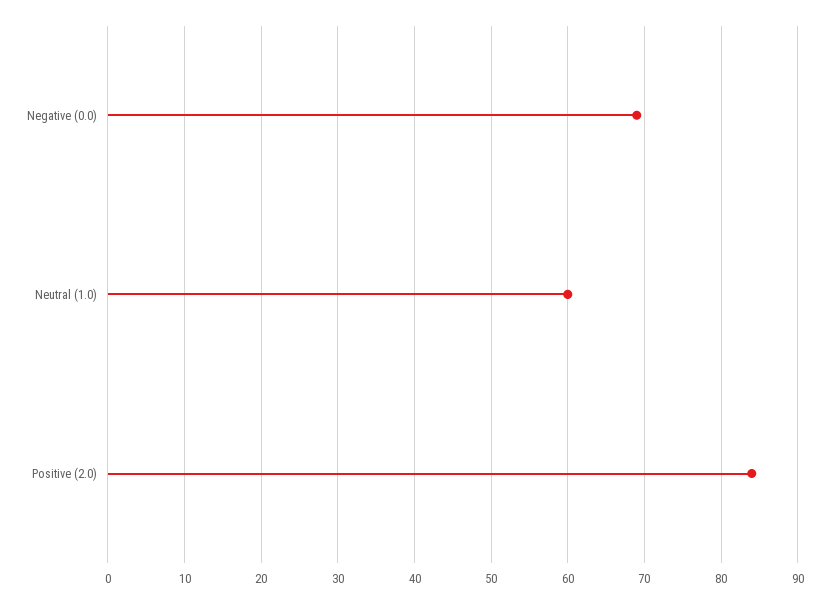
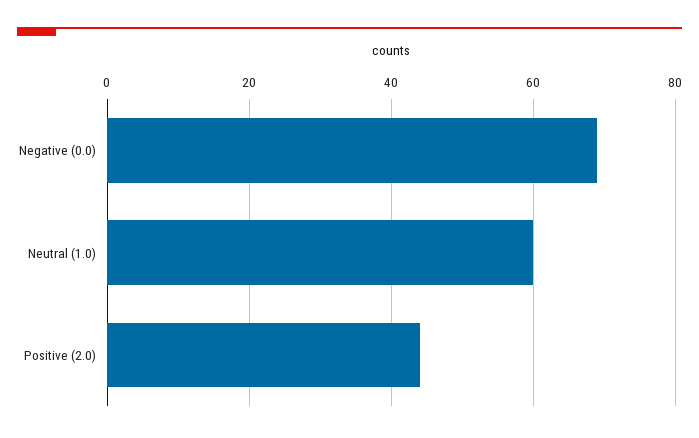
Positive (2.0): 84 -> 45

